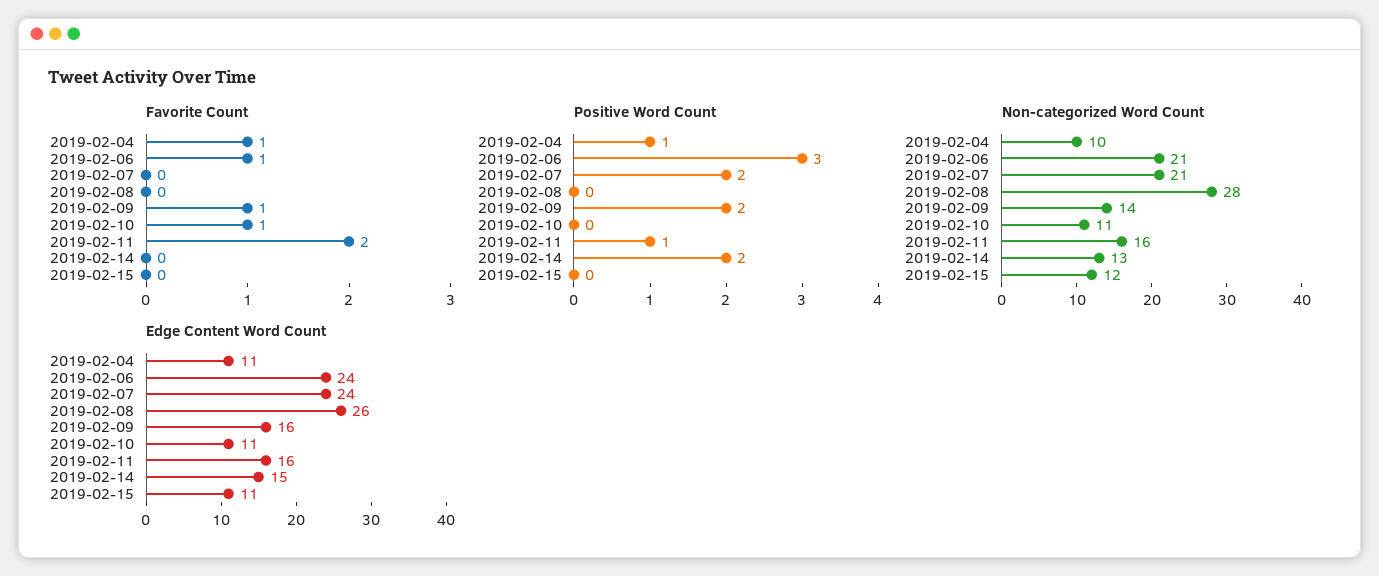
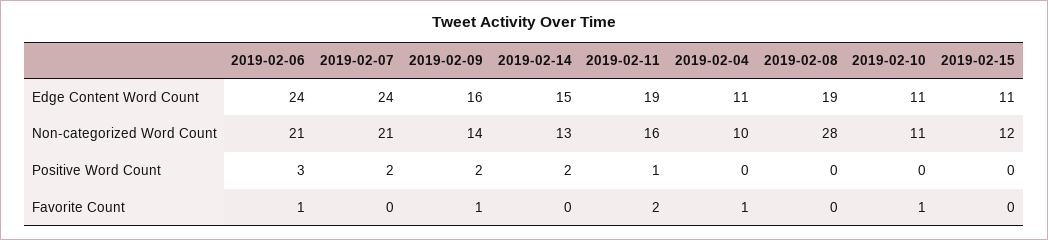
Positive Word Count, 2019-02-04: 1 -> 0
Edge Content Word Count, 2019-02-08: 26 -> 19
Edge Content Word Count, 2019-02-11: 16 -> 19

